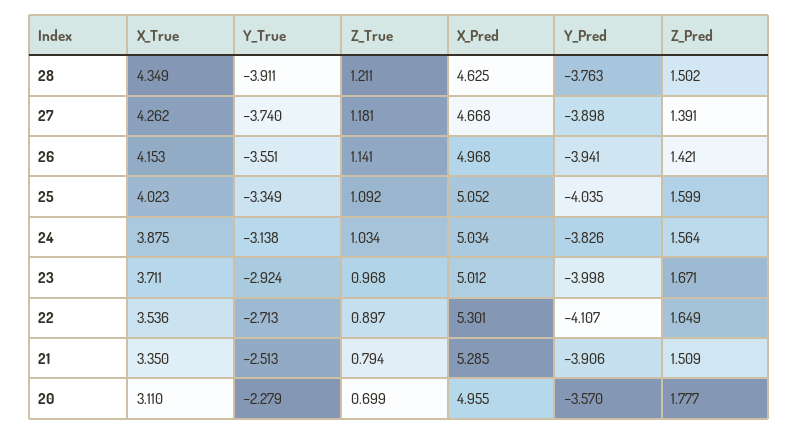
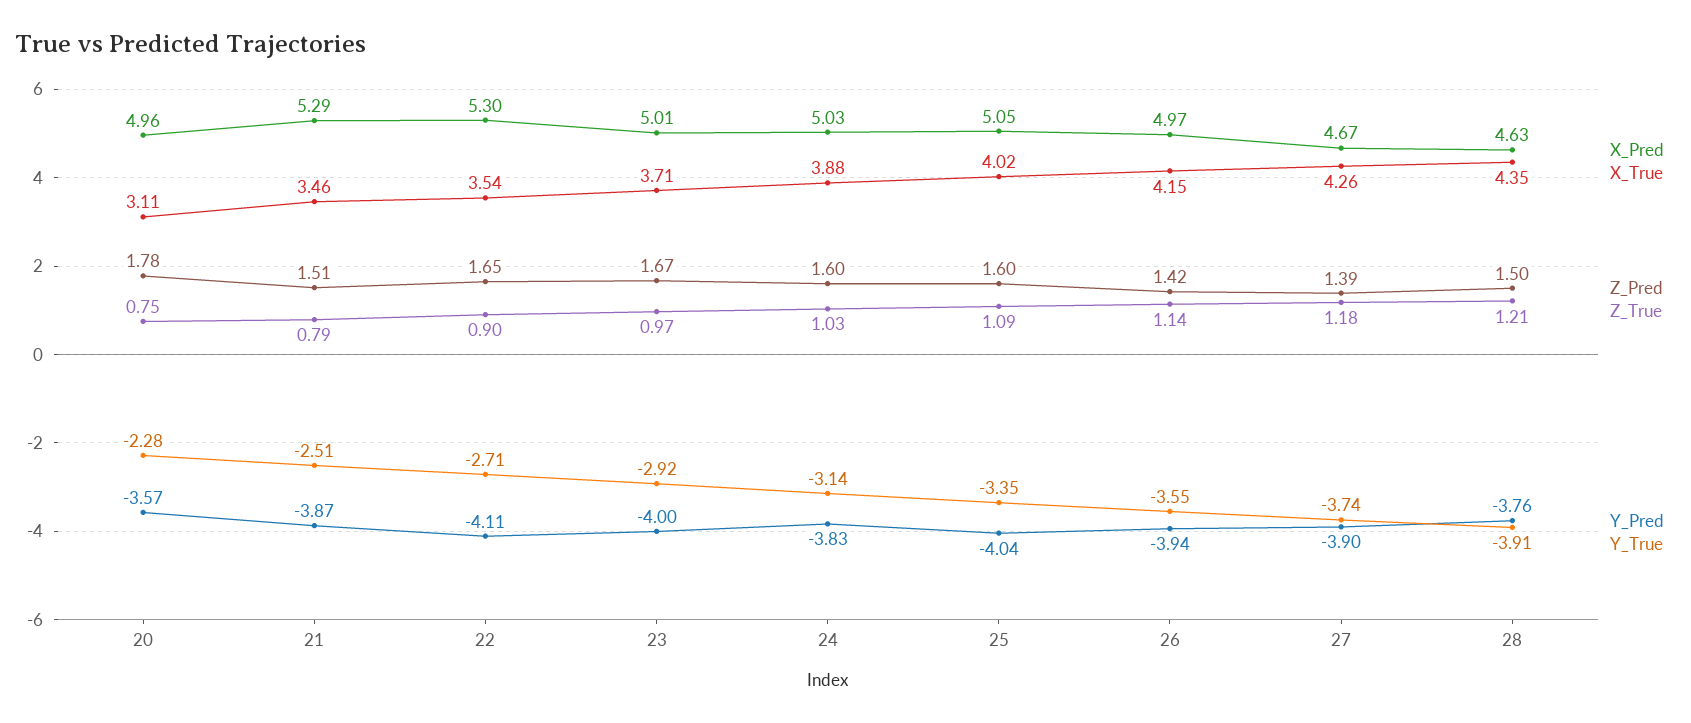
Z_Pred, 24: 1.564 -> 1.6
X_True, 21: 3.35 -> 3.46
Y_Pred, 21: -3.906 -> -3.87
Z_True, 20: 0.699 -> 0.75

